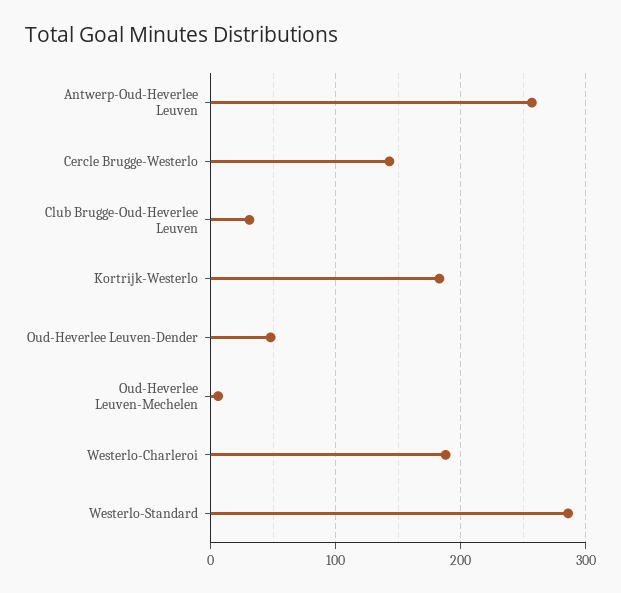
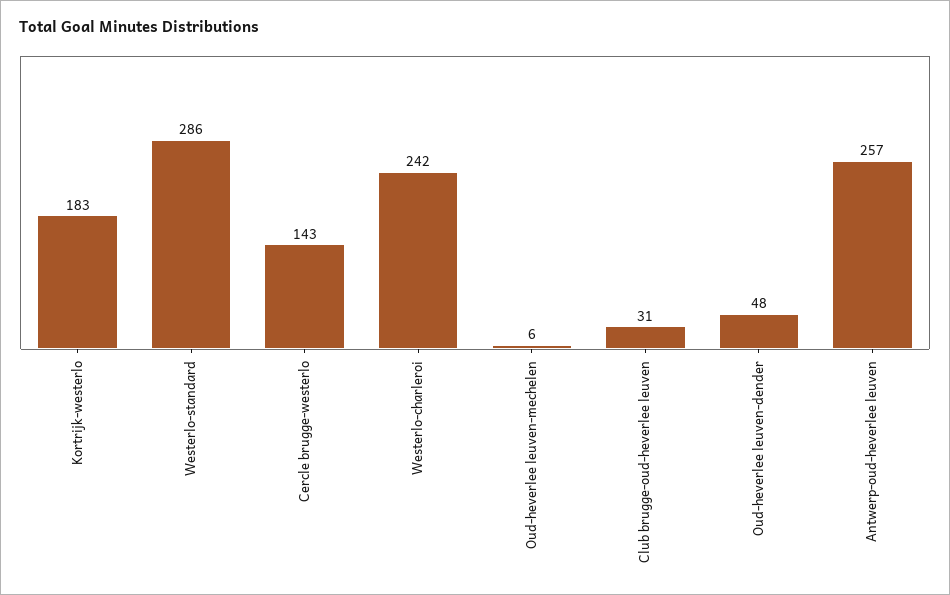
Westerlo-Charleroi: 190 -> 242

